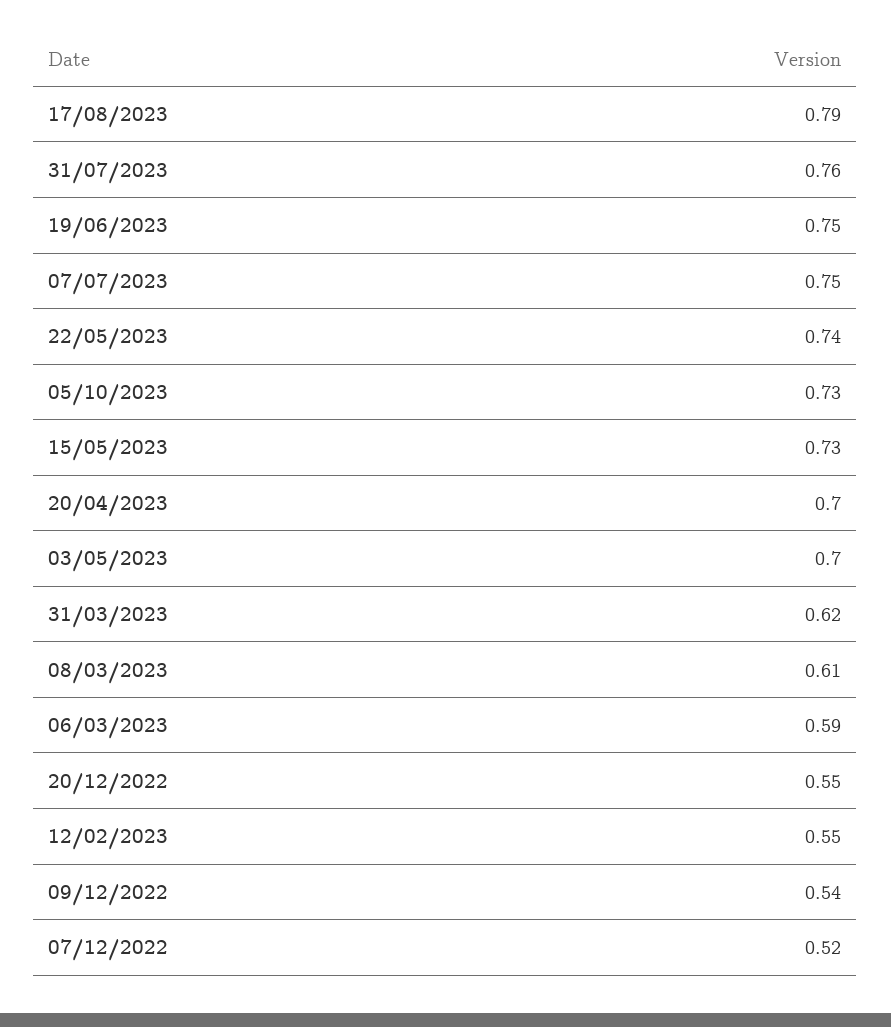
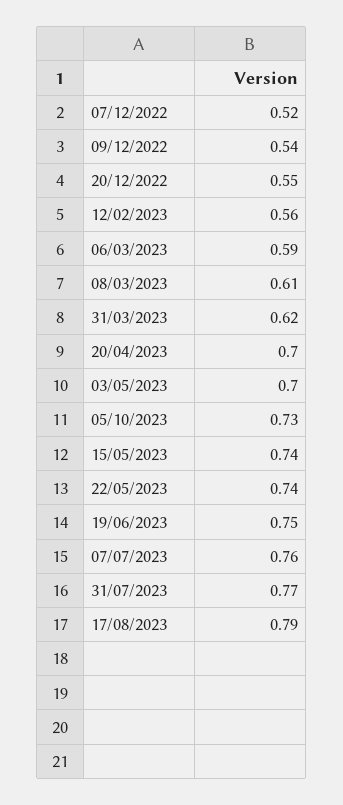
31/07/2023: 0.76 -> 0.77
07/07/2023: 0.75 -> 0.76
15/05/2023: 0.73 -> 0.74
12/02/2023: 0.55 -> 0.56

